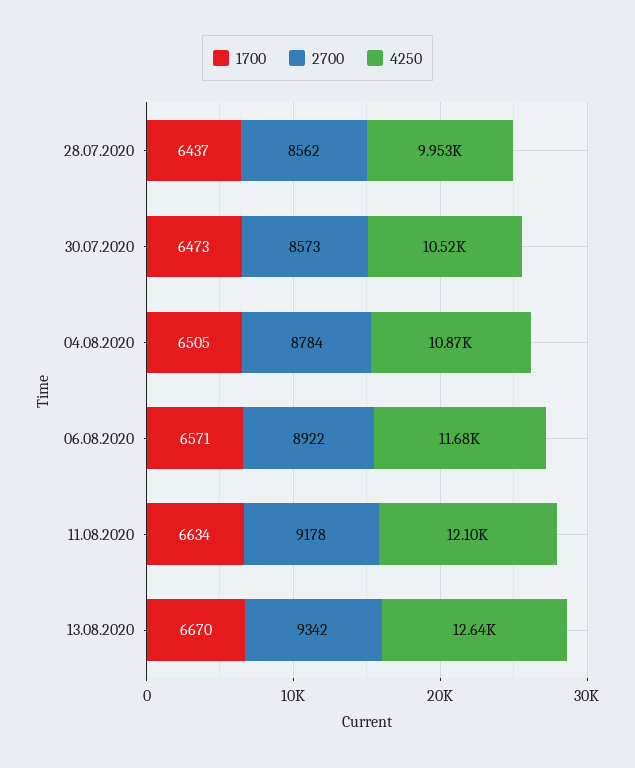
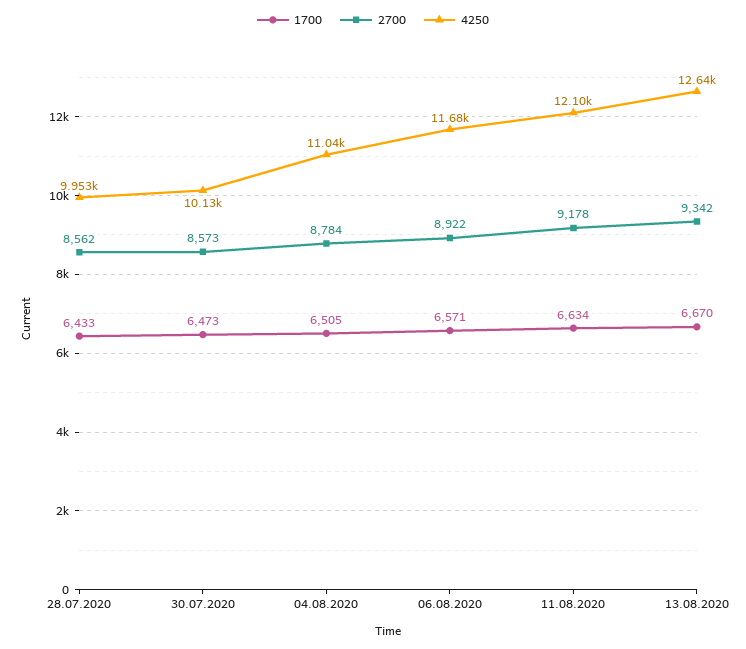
1700, 28.07.2020: 6437 -> 6433
4250, 30.07.2020: 10520 -> 10130
4250, 04.08.2020: 10870 -> 11040

